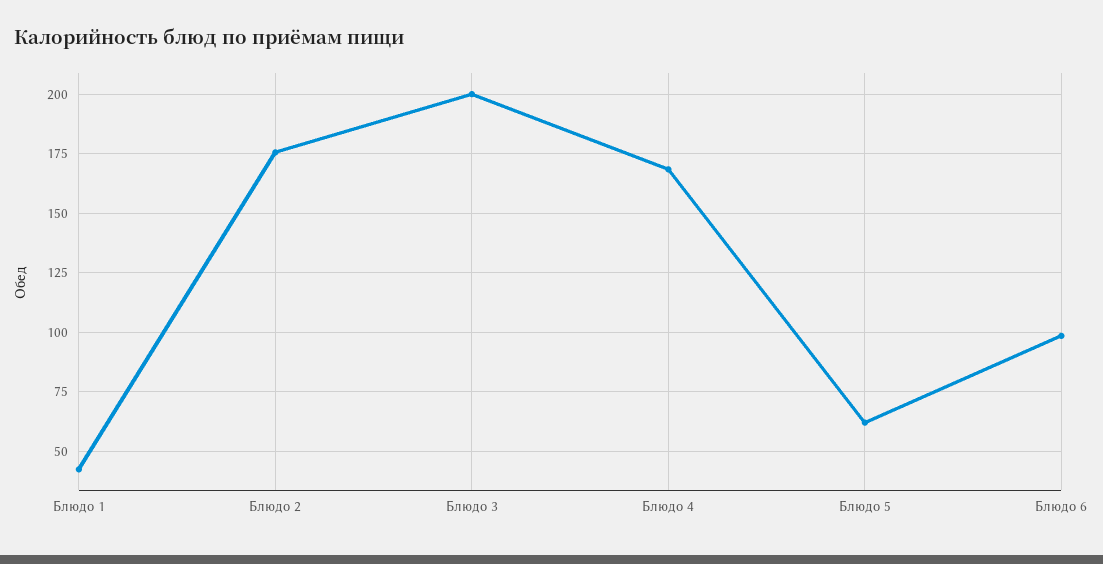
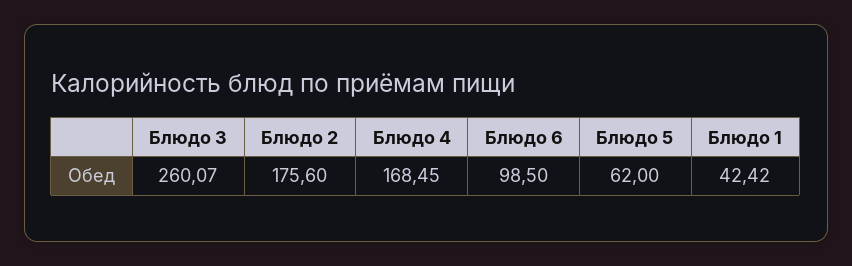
Блюдо 3: 200 -> 260.07

